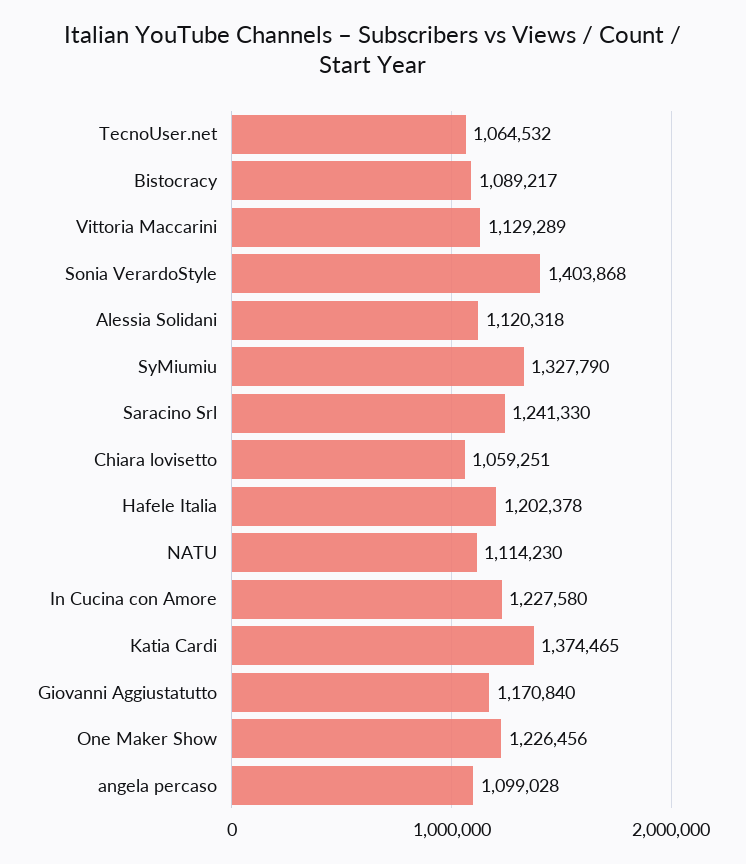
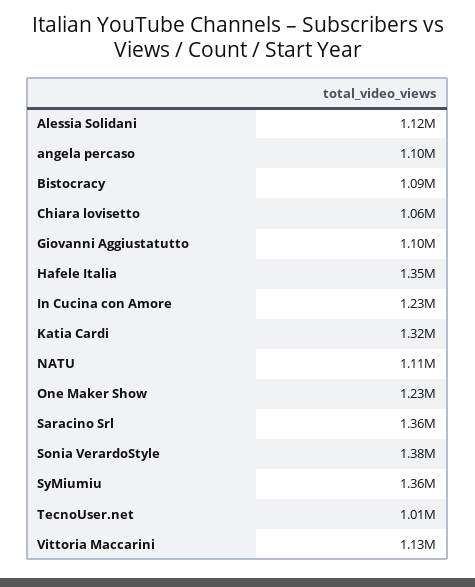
TecnoUser.net: 1064532 -> 1010000
Sonia VerardoStyle: 1403868 -> 1380000
SyMiumiu: 1327790 -> 1360000
Saracino Srl: 1241330 -> 1360000
Hafele Italia: 1202378 -> 1350000
Katia Cardi: 1374465 -> 1320000
Giovanni Aggiustatutto: 1170840 -> 1100000

